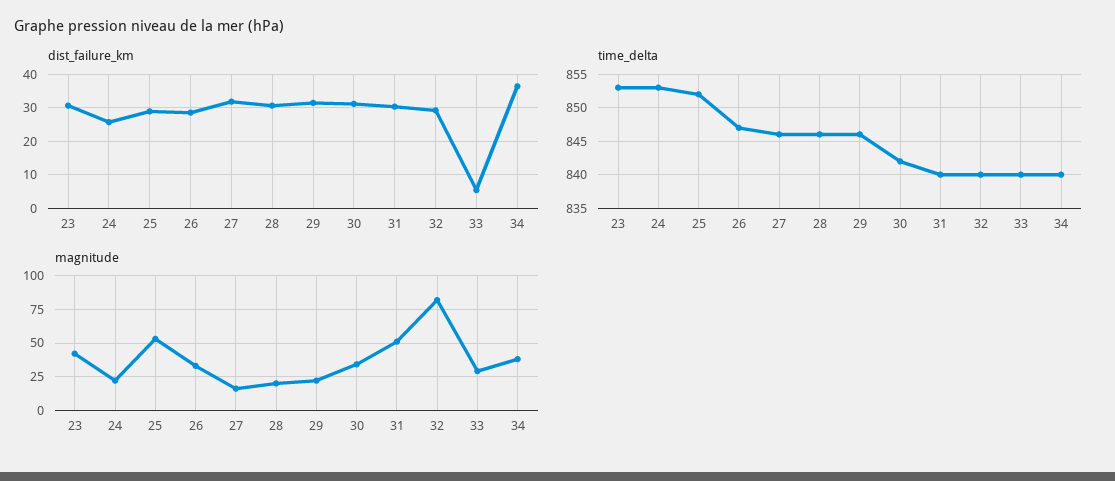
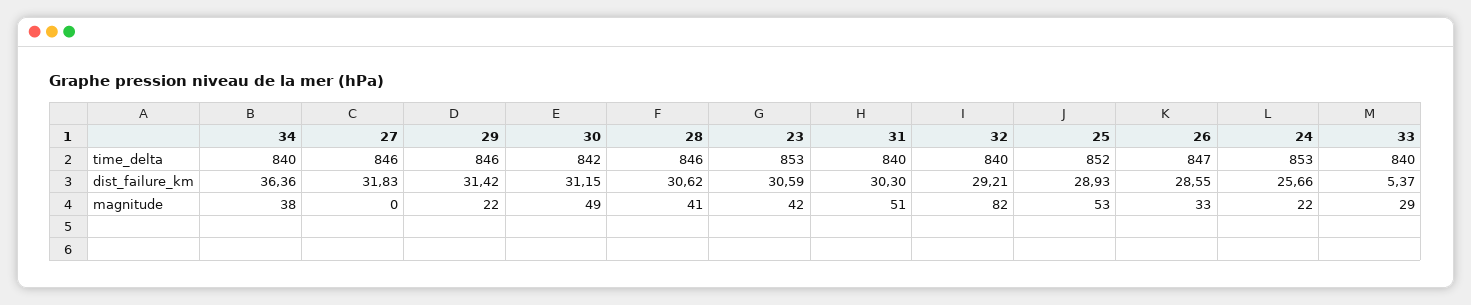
magnitude, 27: 15 -> 0
magnitude, 28: 20 -> 41
magnitude, 30: 35 -> 49

